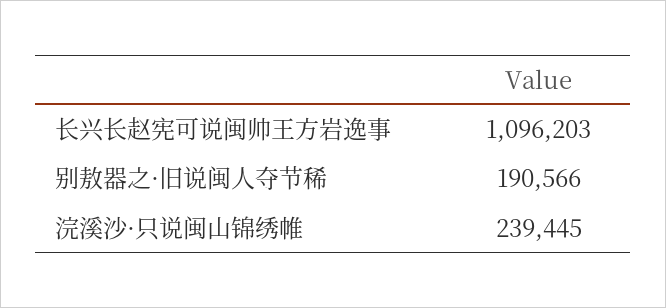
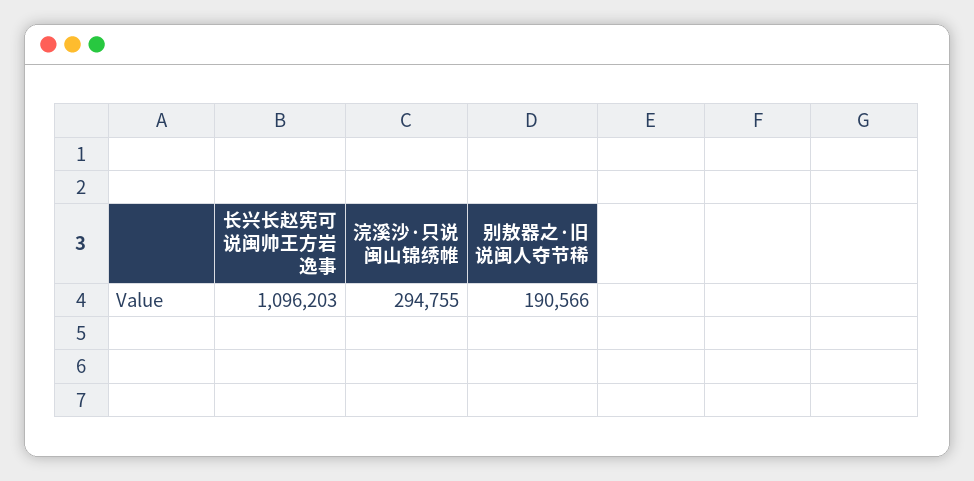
浣溪沙·只说闽山锦绣帷: 239445 -> 294755

